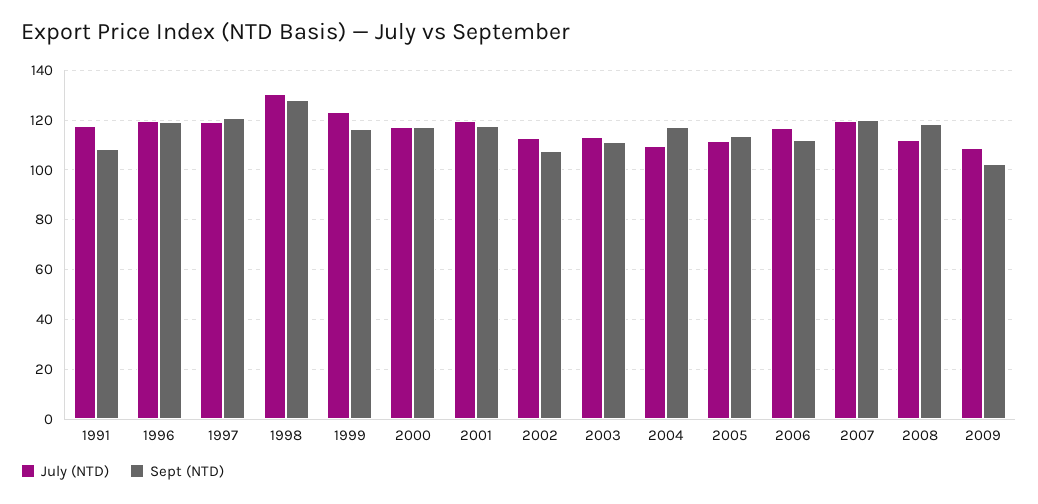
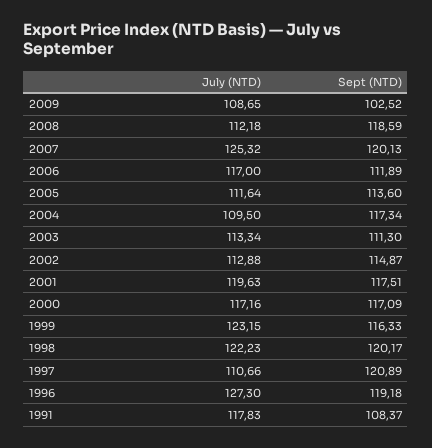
July (NTD), 1996: 120 -> 127.3
July (NTD), 1997: 120 -> 110.66
July (NTD), 1998: 130 -> 122.23
Sept (NTD), 1998: 127.5 -> 120.17
Sept (NTD), 2002: 107.5 -> 114.87
July (NTD), 2007: 120 -> 125.32

